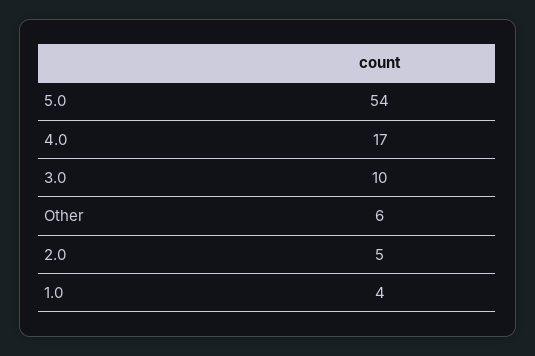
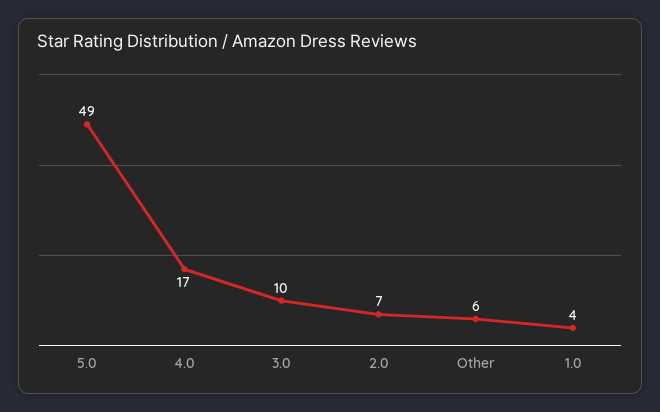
5.0: 54 -> 49
2.0: 5 -> 7

